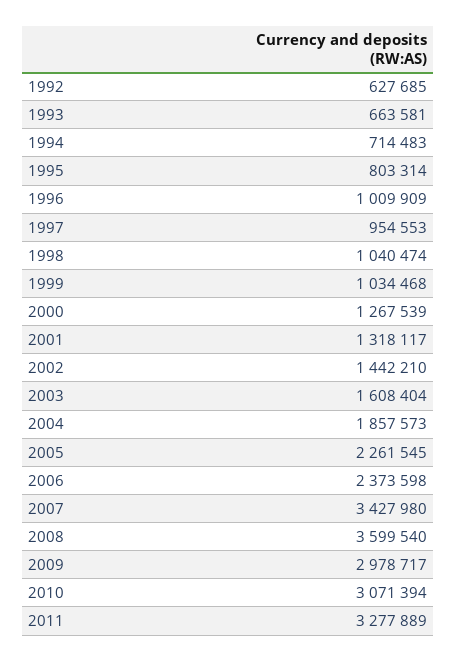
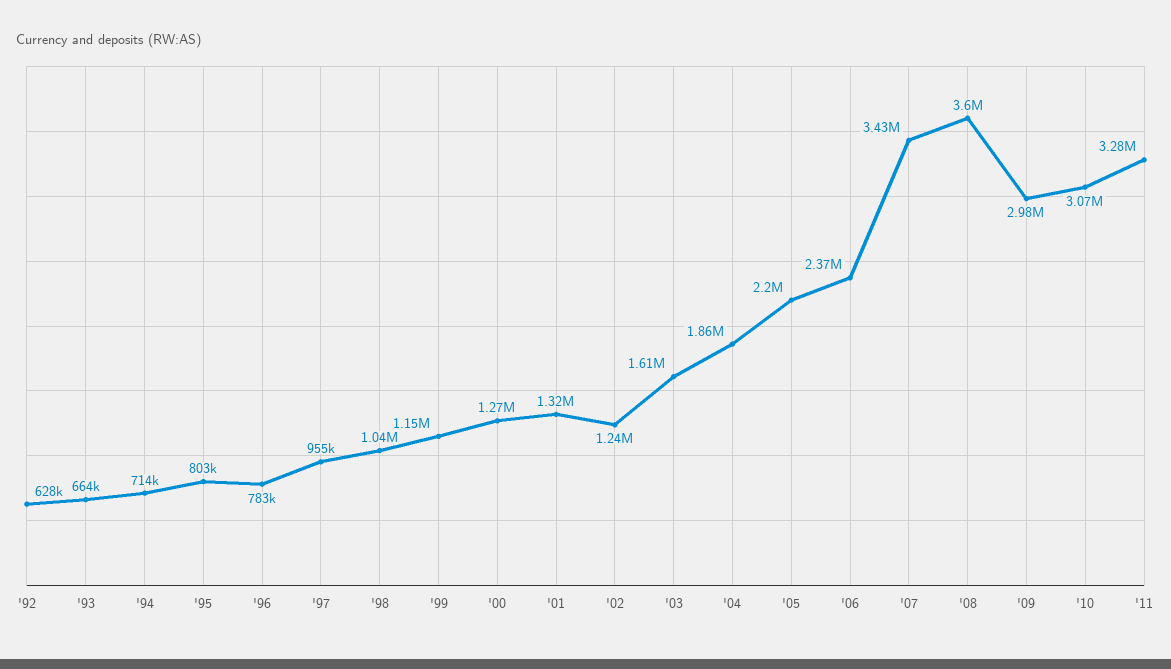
1996: 1009909 -> 783000
1999: 1034468 -> 1150000
2002: 1442210 -> 1240000
2005: 2261545 -> 2200000

